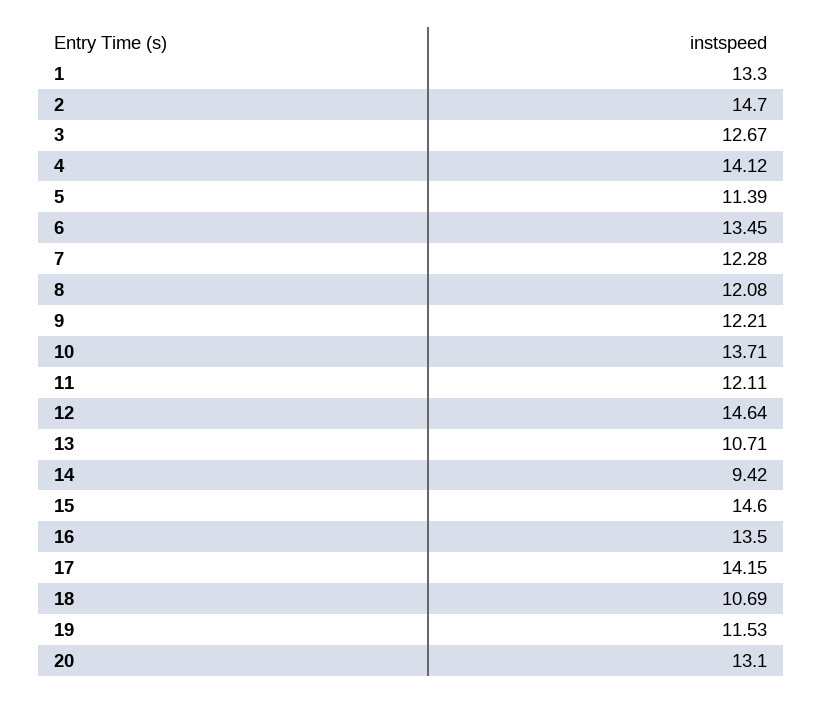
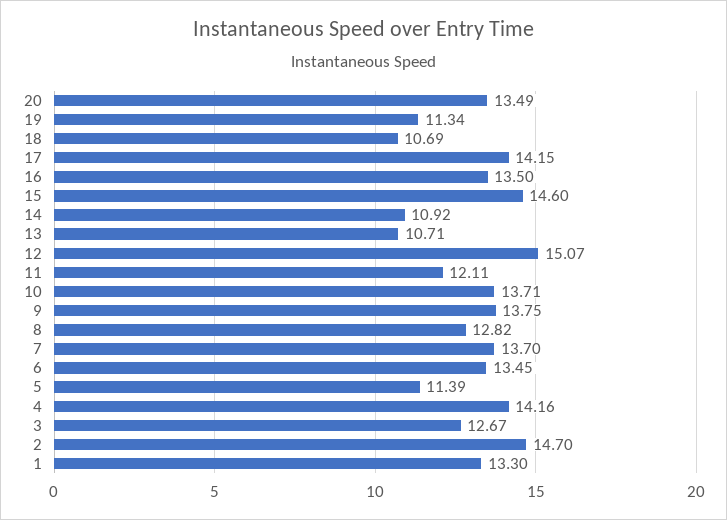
4: 14.12 -> 14.16
7: 12.28 -> 13.7
8: 12.08 -> 12.82
9: 12.21 -> 13.75
12: 14.64 -> 15.07
14: 9.42 -> 10.92
19: 11.53 -> 11.34
20: 13.1 -> 13.49

